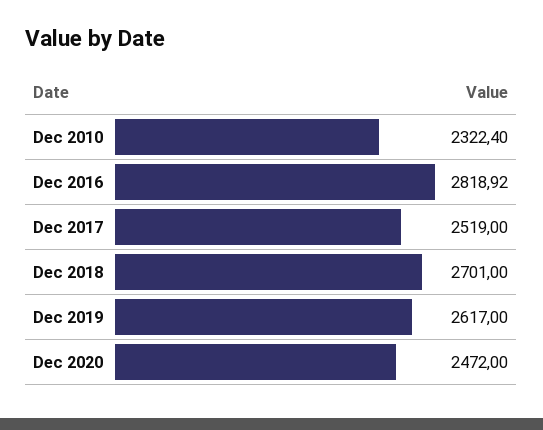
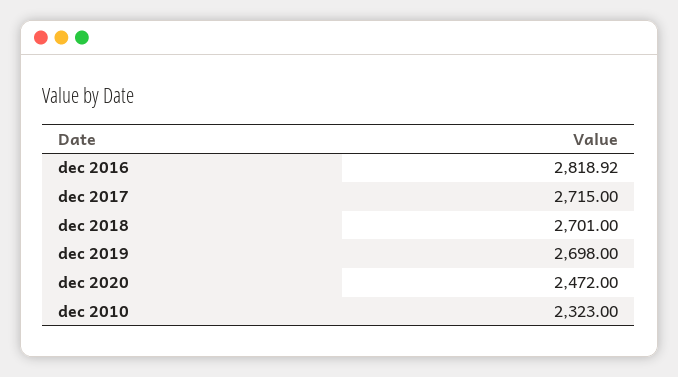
Dec 2010: 2322.4 -> 2323
Dec 2017: 2519 -> 2715
Dec 2019: 2617 -> 2698

